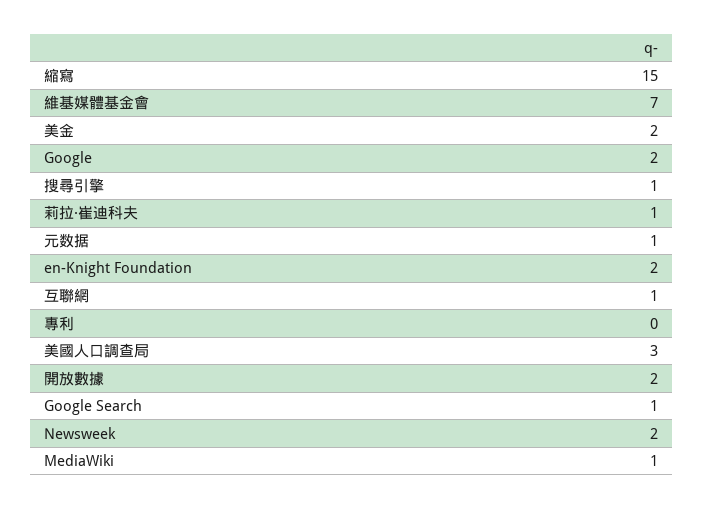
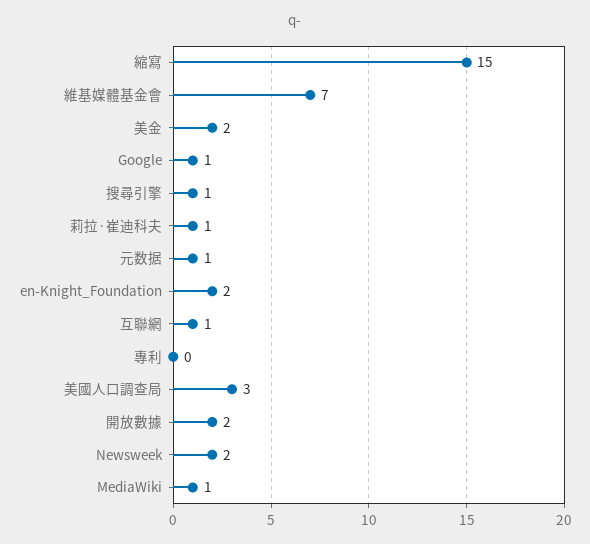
Google: 2 -> 1
Google Search: 1 -> none

